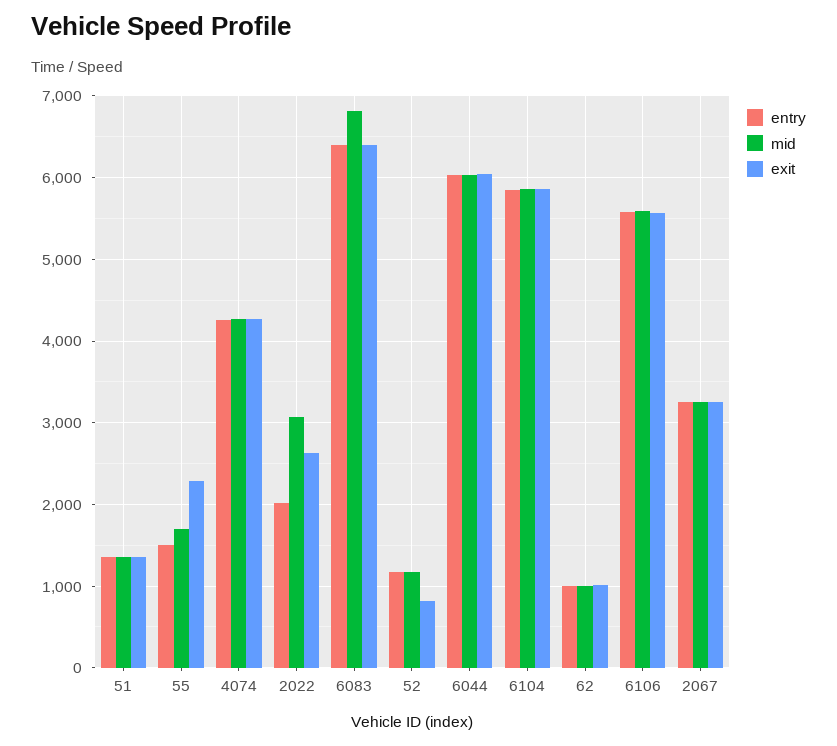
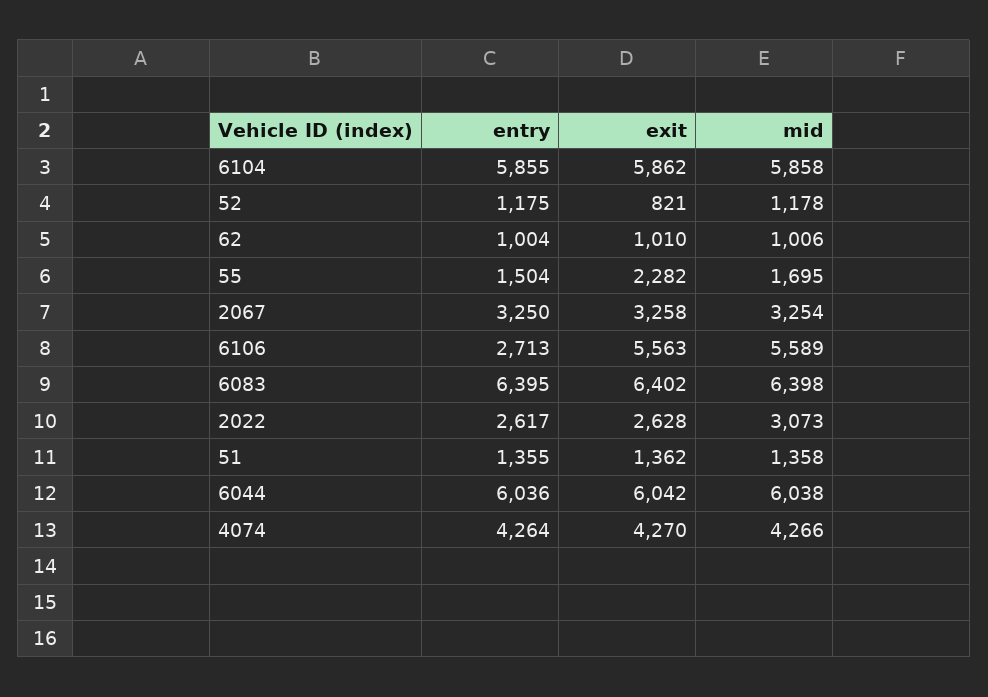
entry, 2022: 2000 -> 2617
mid, 6083: 6800 -> 6398
entry, 6106: 5600 -> 2713

